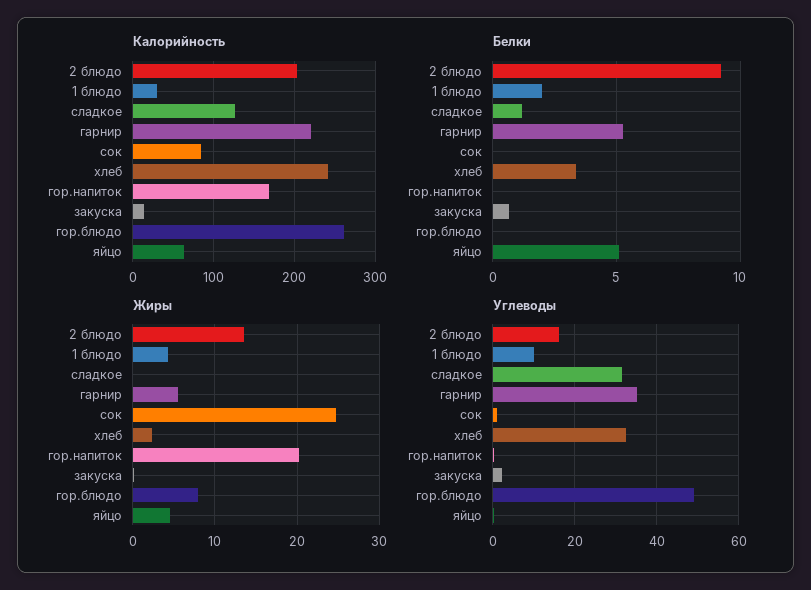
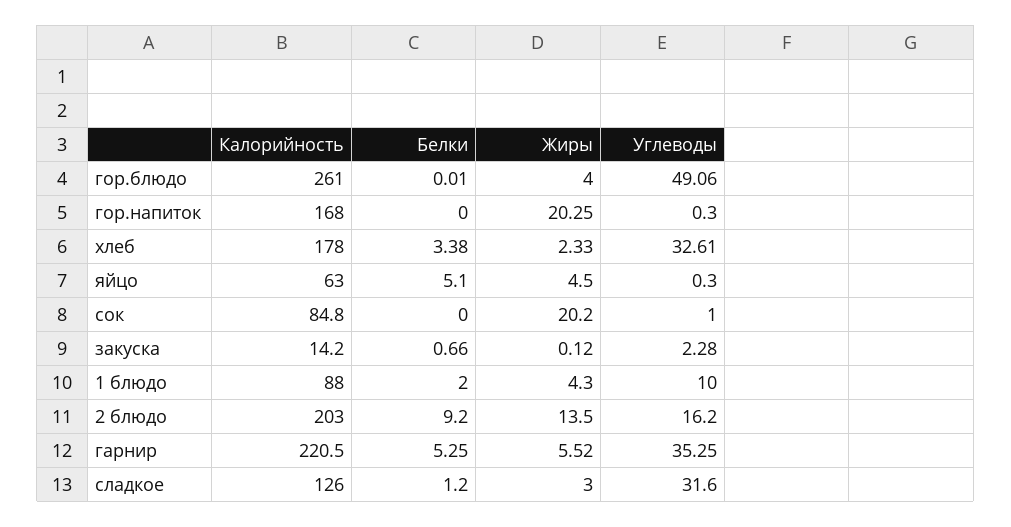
Калорийность, 1 блюдо: 30 -> 88
Калорийность, хлеб: 240 -> 178
Жиры, сладкое: 0 -> 3
Жиры, сок: 25 -> 20.2
Жиры, гор.блюдо: 8 -> 4

